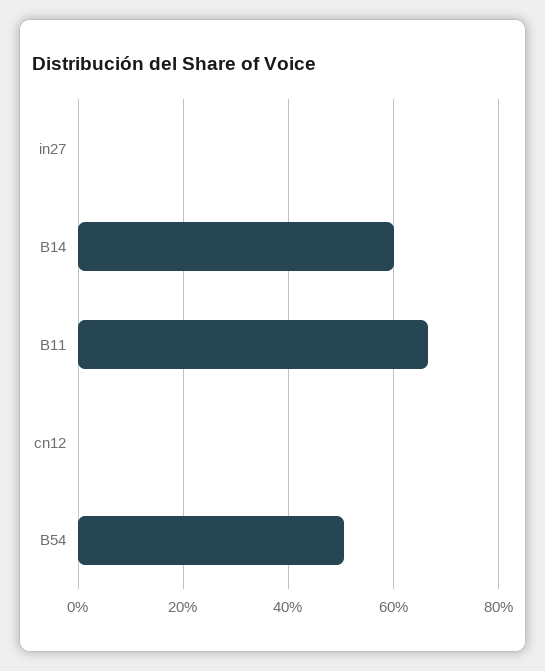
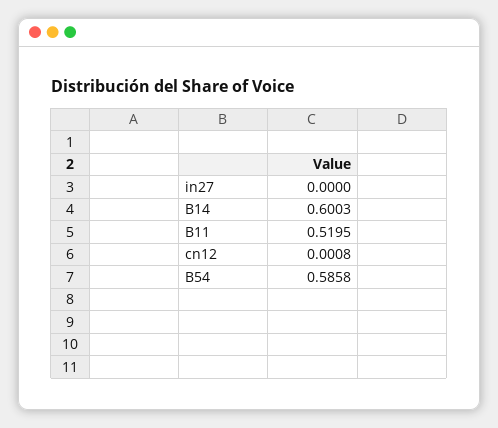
B11: 0.66 -> 0.5195
B54: 0.5 -> 0.5858

